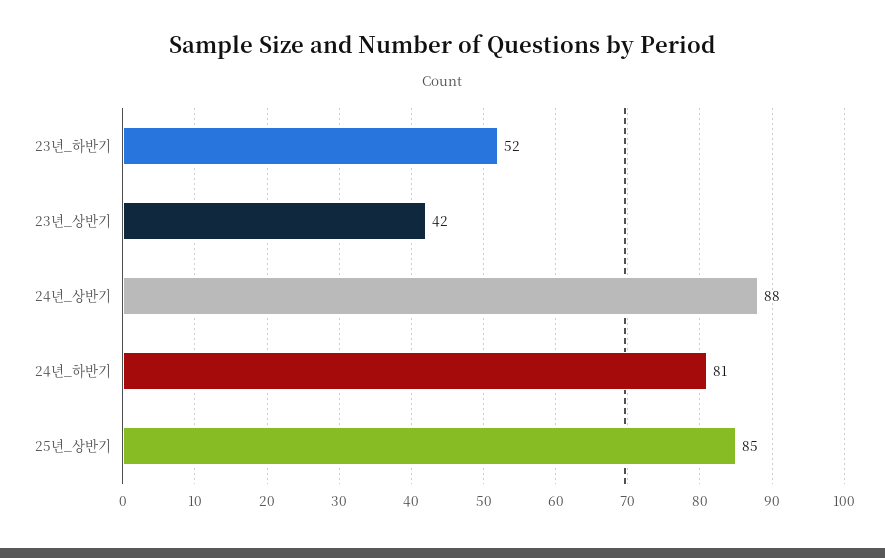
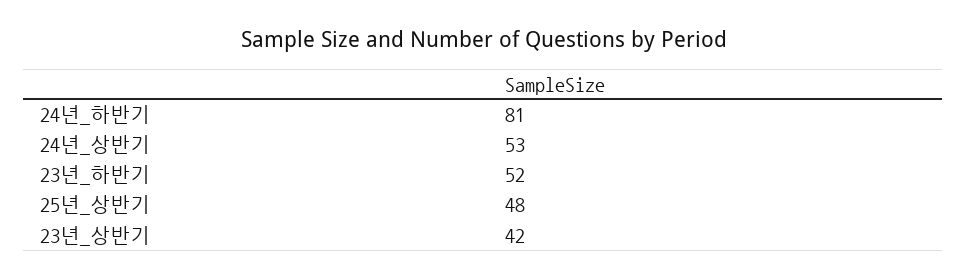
24년_상반기: 88 -> 53
25년_상반기: 85 -> 48

